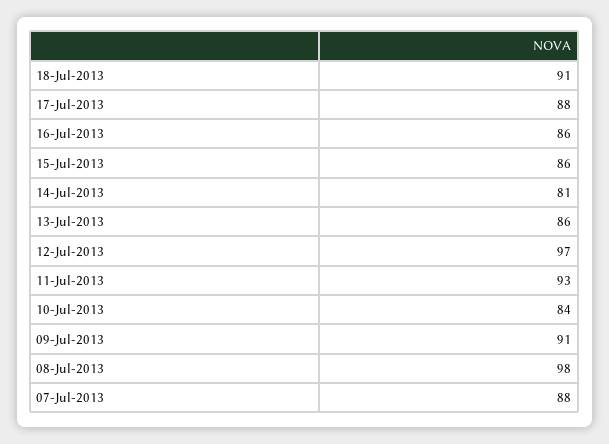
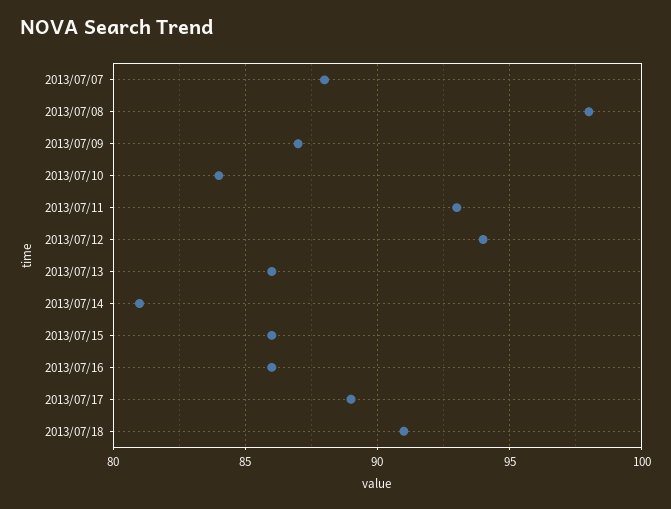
17-Jul-2013: 88 -> 89
12-Jul-2013: 97 -> 94
09-Jul-2013: 91 -> 87

